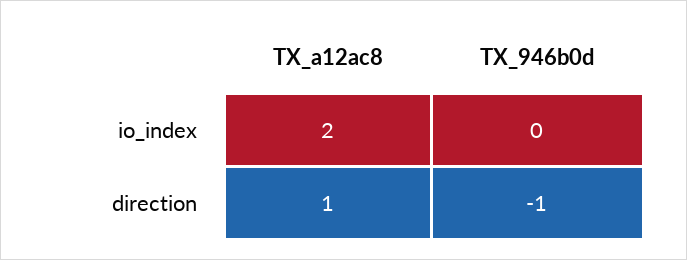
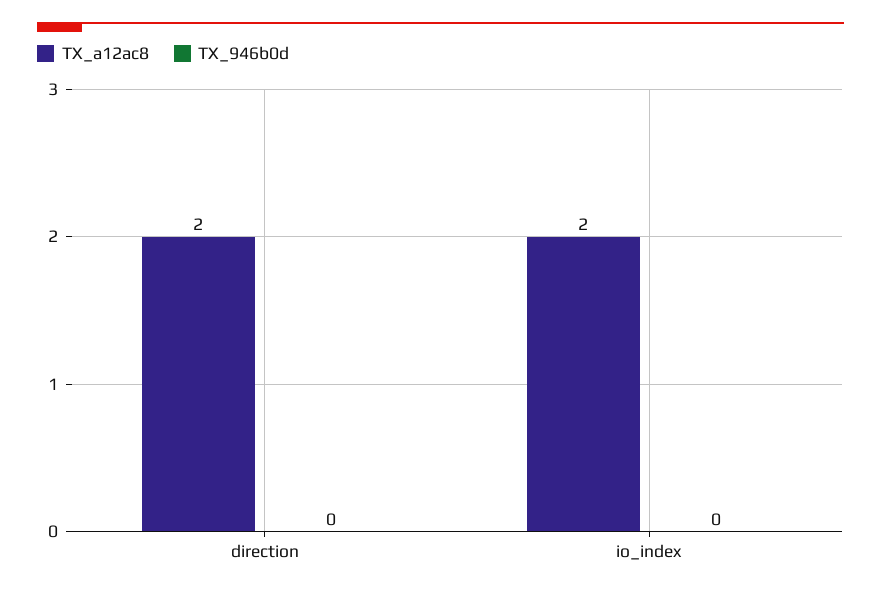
TX_a12ac8, direction: 1 -> 2
TX_946b0d, direction: -1 -> 0

